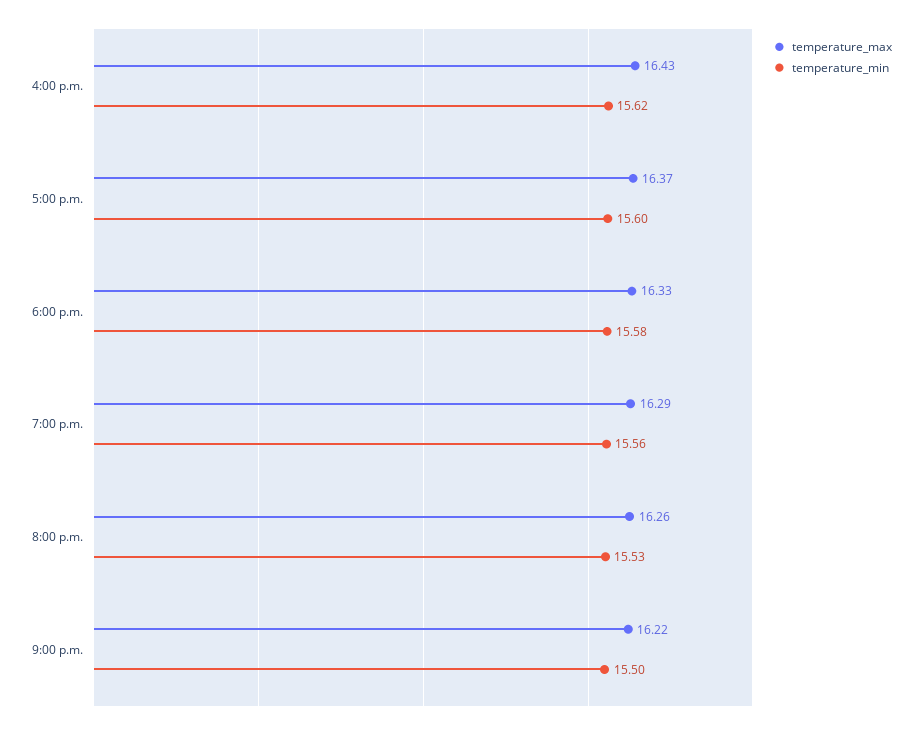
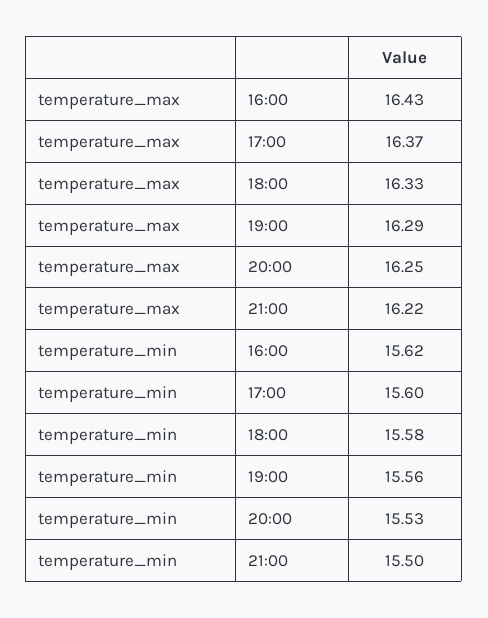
temperature_max, 8:00 p.m.: 16.26 -> 16.25

